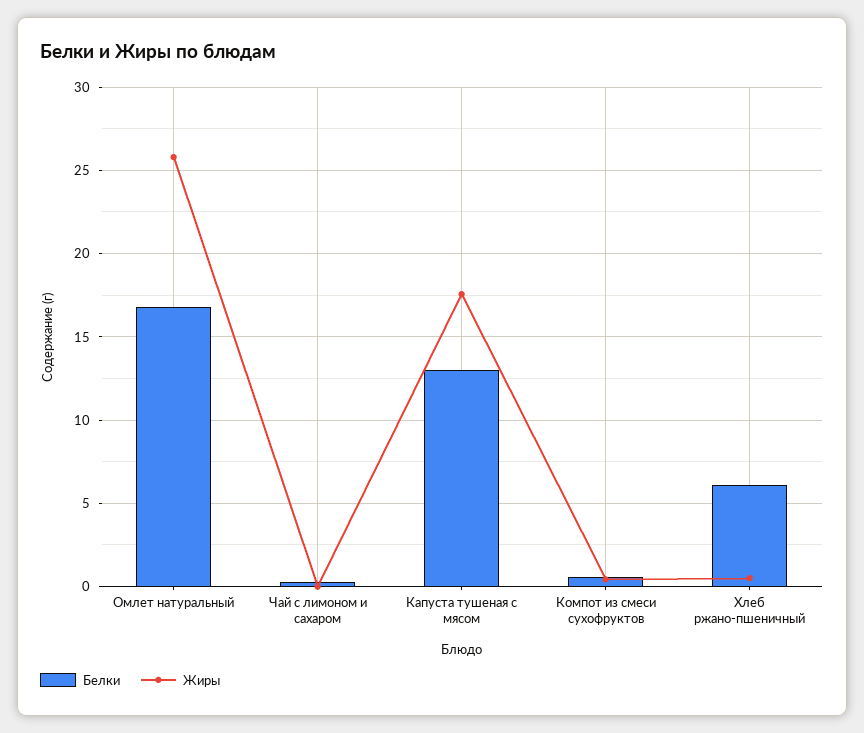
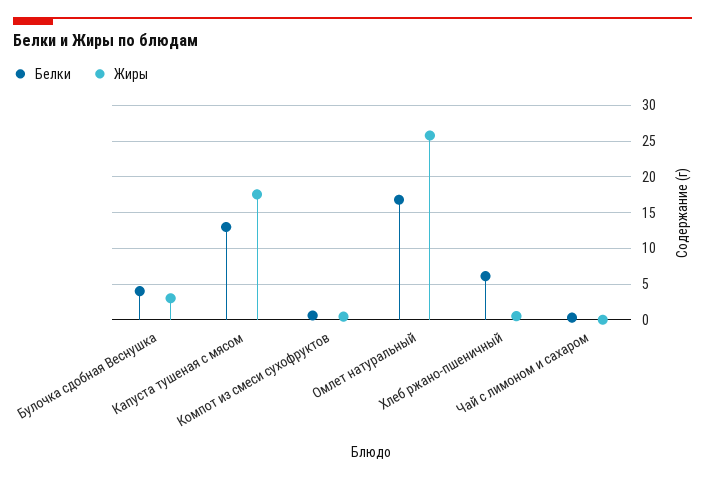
Белки, Булочка сдобная Веснушка: none -> 4
Жиры, Булочка сдобная Веснушка: none -> 3

